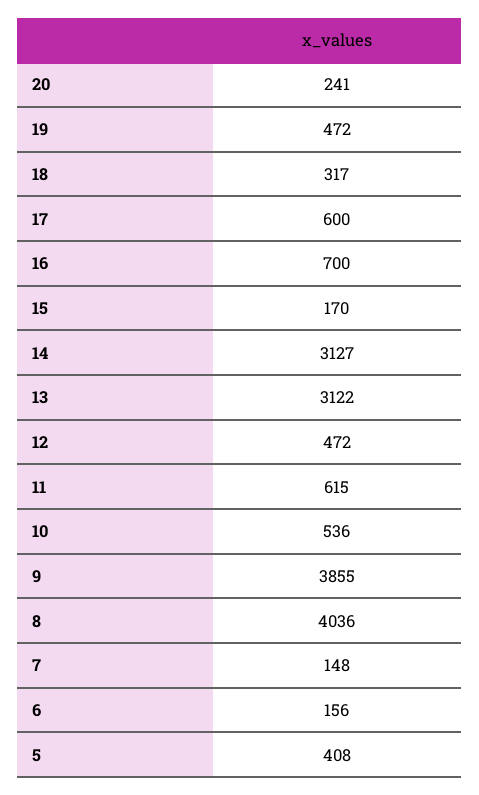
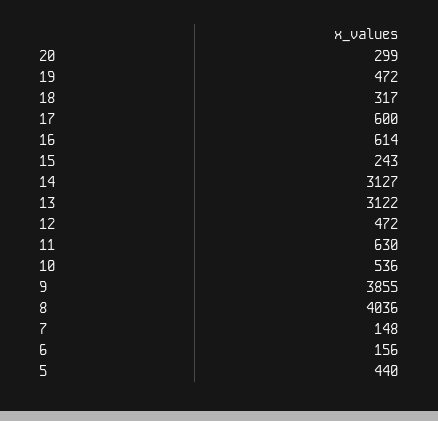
20: 241 -> 299
16: 700 -> 614
15: 170 -> 243
11: 615 -> 630
5: 408 -> 440

